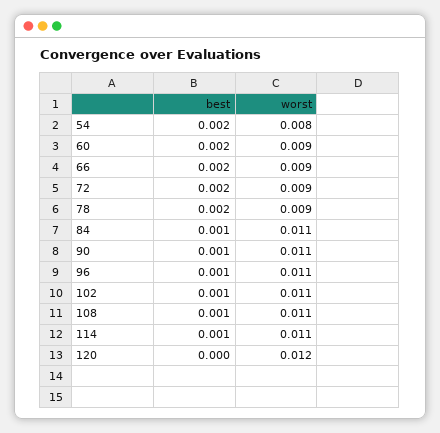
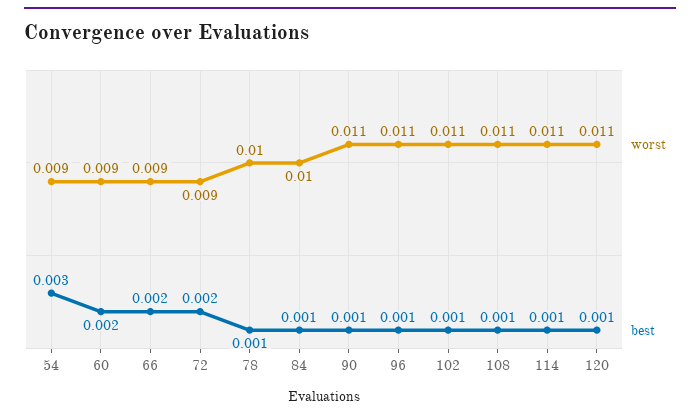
best, 54: 0.002 -> 0.003
worst, 54: 0.008 -> 0.009
best, 78: 0.002 -> 0.001
worst, 78: 0.009 -> 0.01
worst, 84: 0.011 -> 0.01
best, 120: 0 -> 0.001
worst, 120: 0.012 -> 0.011

